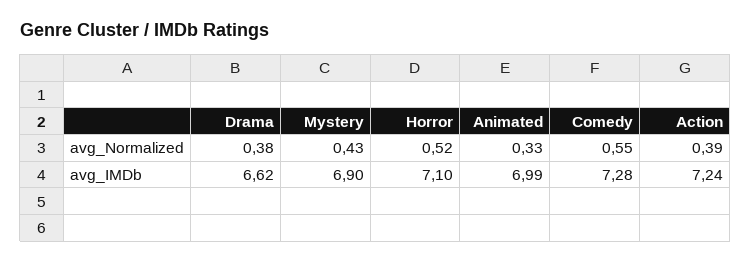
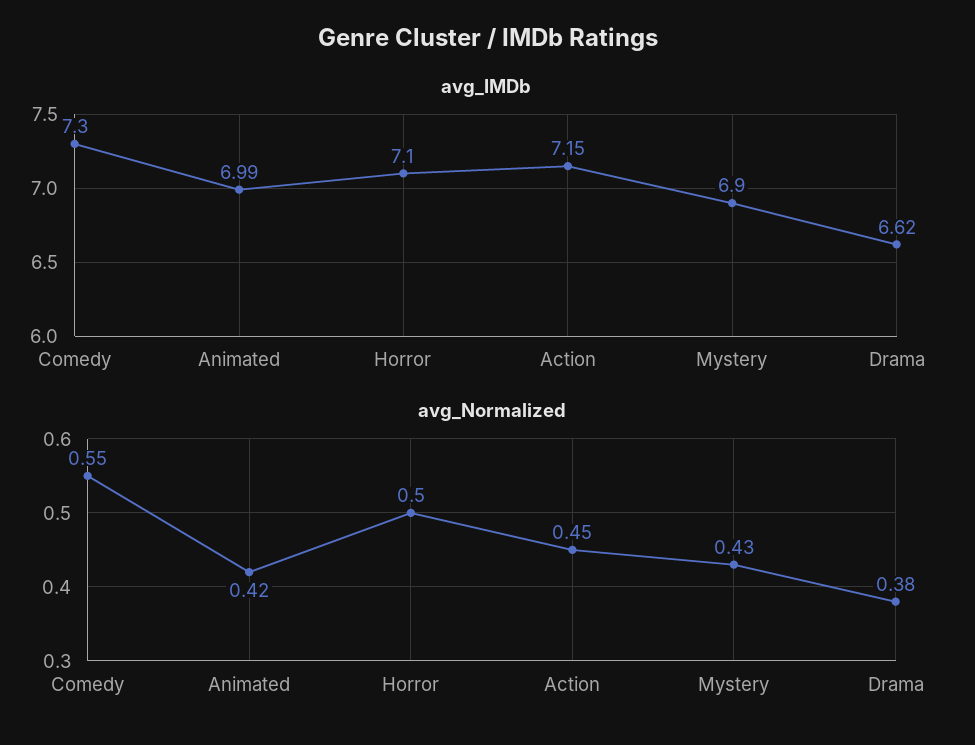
avg_Normalized, Horror: 0.52 -> 0.5
avg_Normalized, Animated: 0.33 -> 0.42
avg_Normalized, Action: 0.39 -> 0.45
avg_IMDb, Comedy: 7.28 -> 7.3
avg_IMDb, Action: 7.24 -> 7.15

